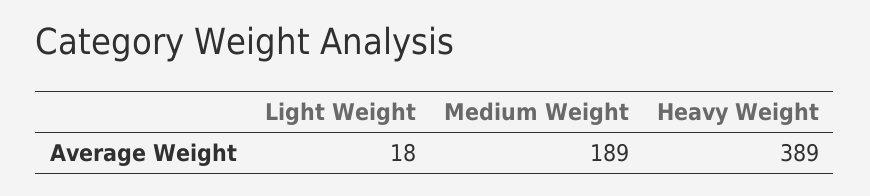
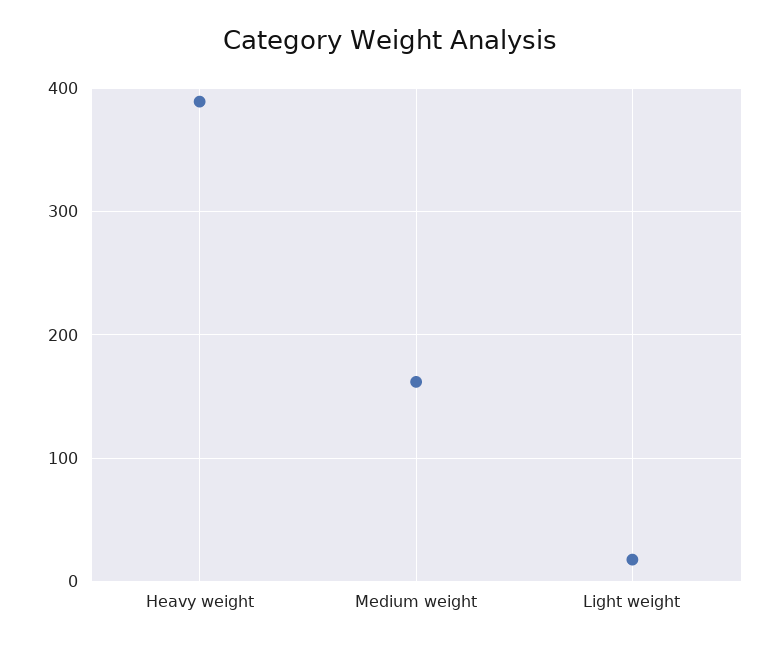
Medium Weight: 189 -> 160

